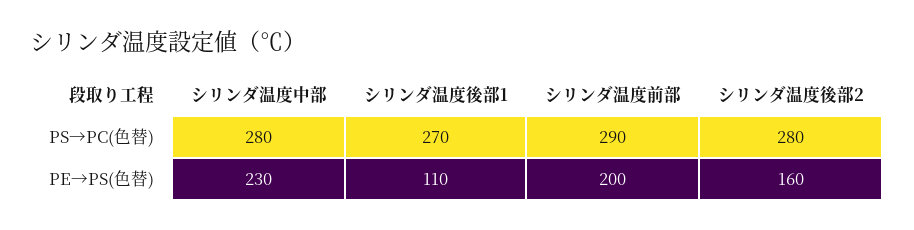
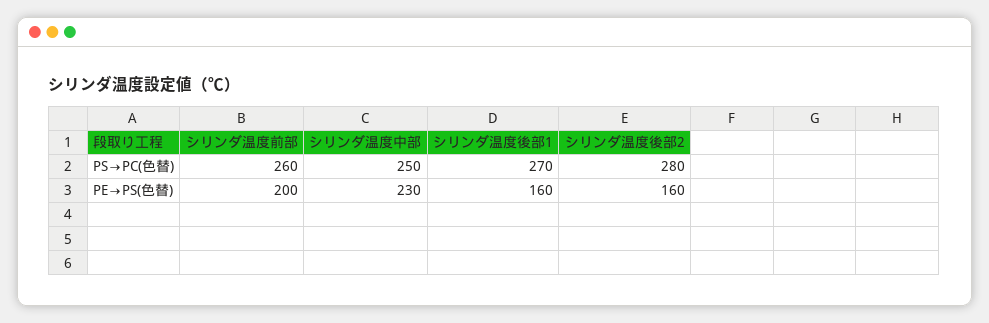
シリンダ温度中部, PS→PC(色替): 280 -> 250
シリンダ温度前部, PS→PC(色替): 290 -> 260
シリンダ温度後部1, PE→PS(色替): 110 -> 160

